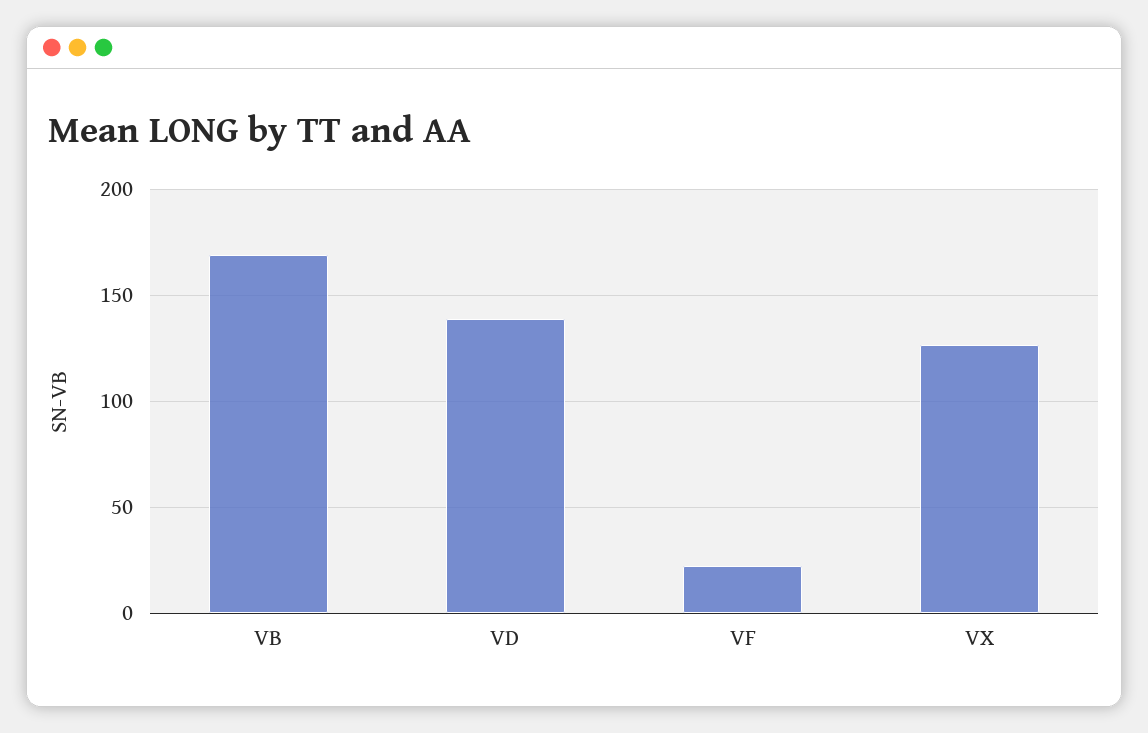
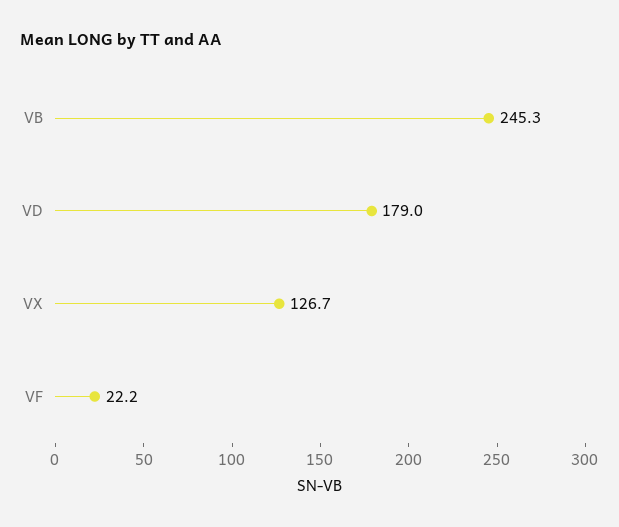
VB: 170 -> 245.3
VD: 140 -> 179

